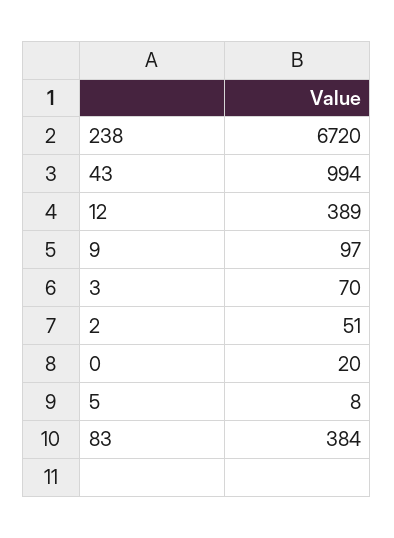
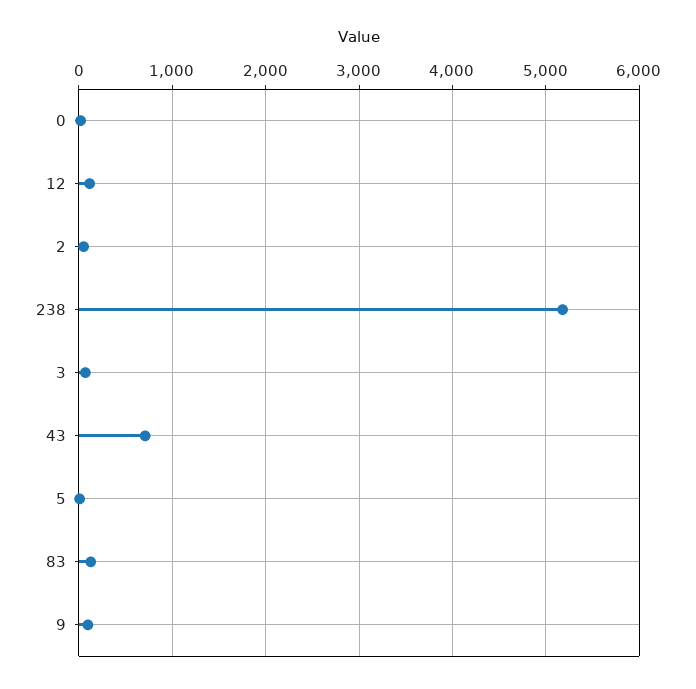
238: 6720 -> 5200
43: 994 -> 700
12: 389 -> 100
83: 384 -> 100

